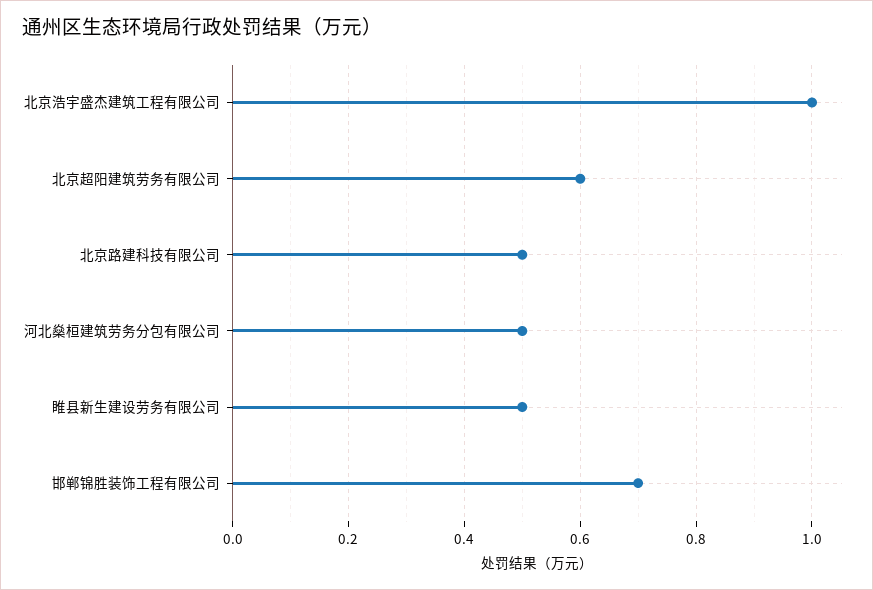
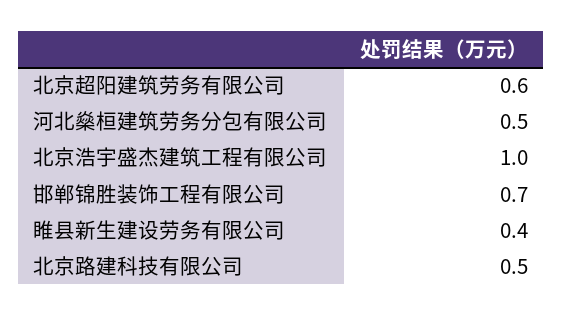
睢县新生建设劳务有限公司: 0.5 -> 0.4

